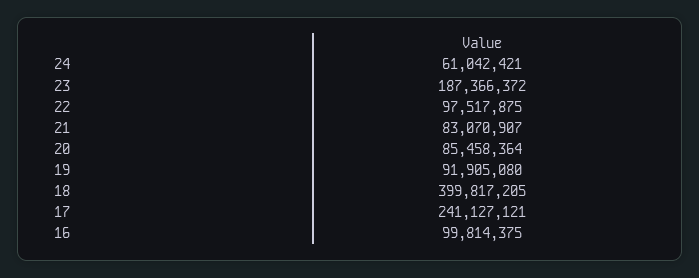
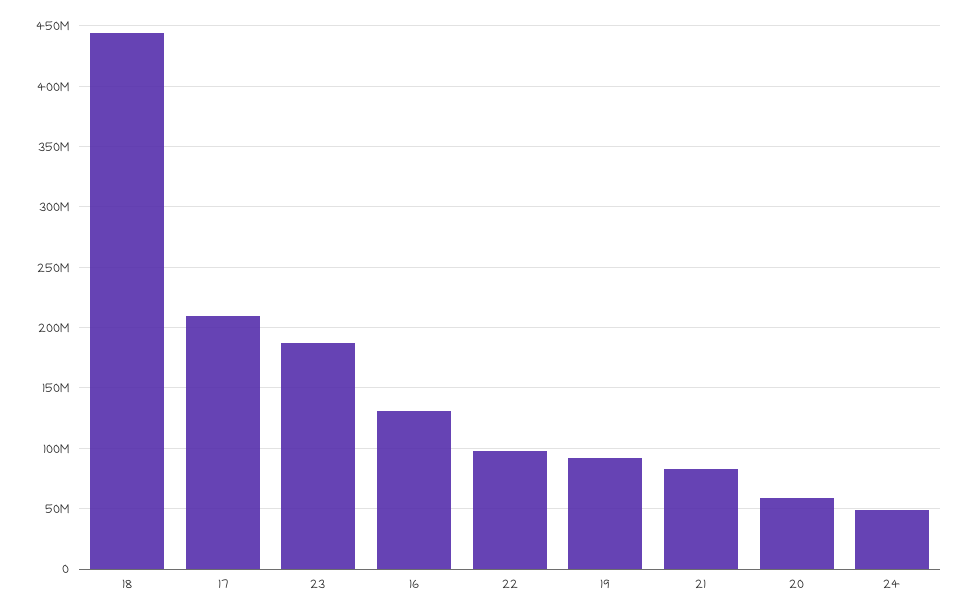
24: 61042421 -> 50000000
20: 85458364 -> 60000000
18: 399817205 -> 445000000
17: 241127121 -> 210000000
16: 99814375 -> 130000000

